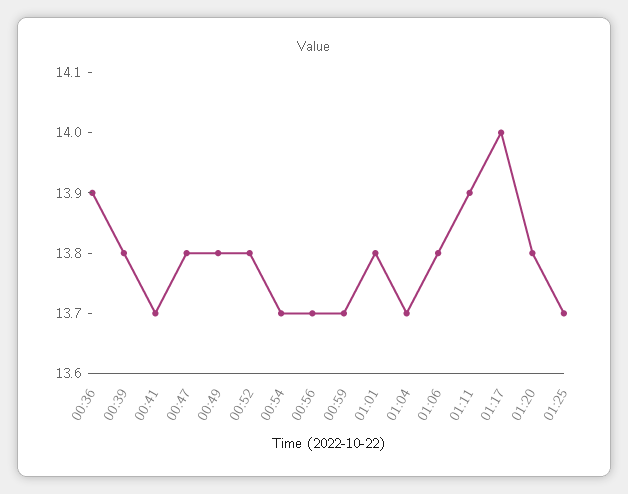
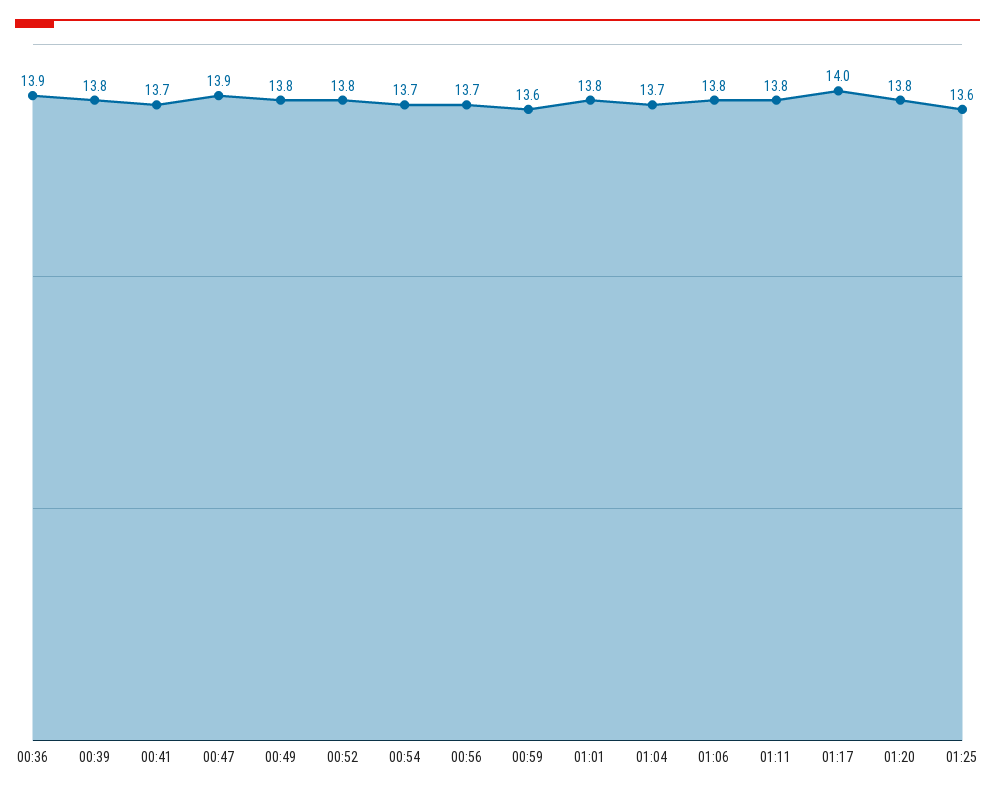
00:47: 13.8 -> 13.9
00:59: 13.7 -> 13.6
01:11: 13.9 -> 13.8
01:25: 13.7 -> 13.6

